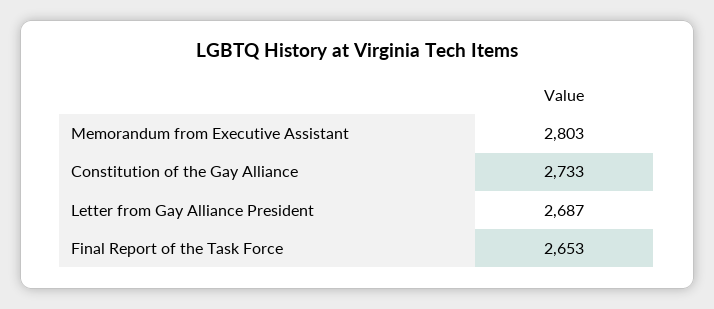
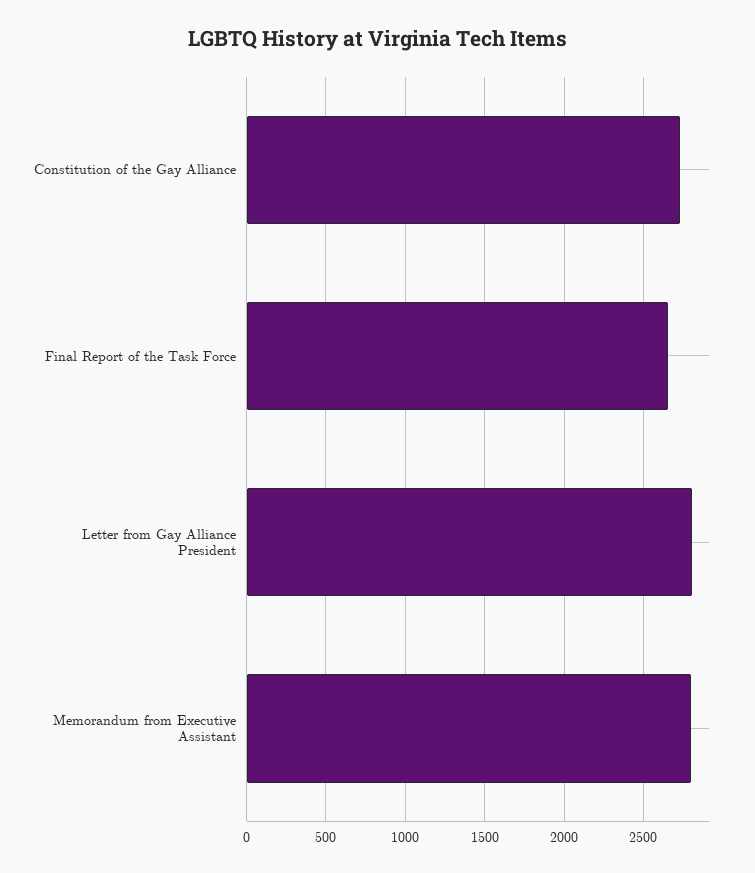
Letter from Gay Alliance President: 2687 -> 2800

